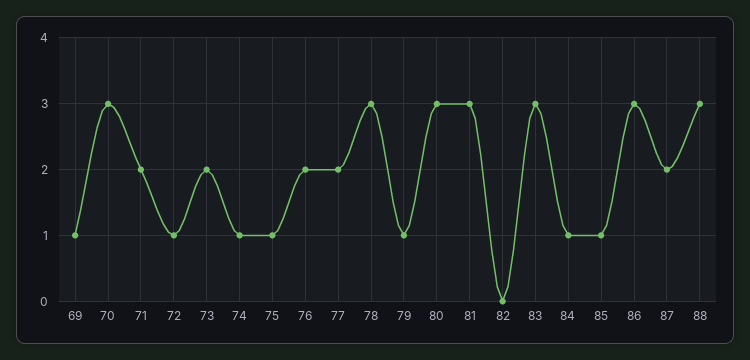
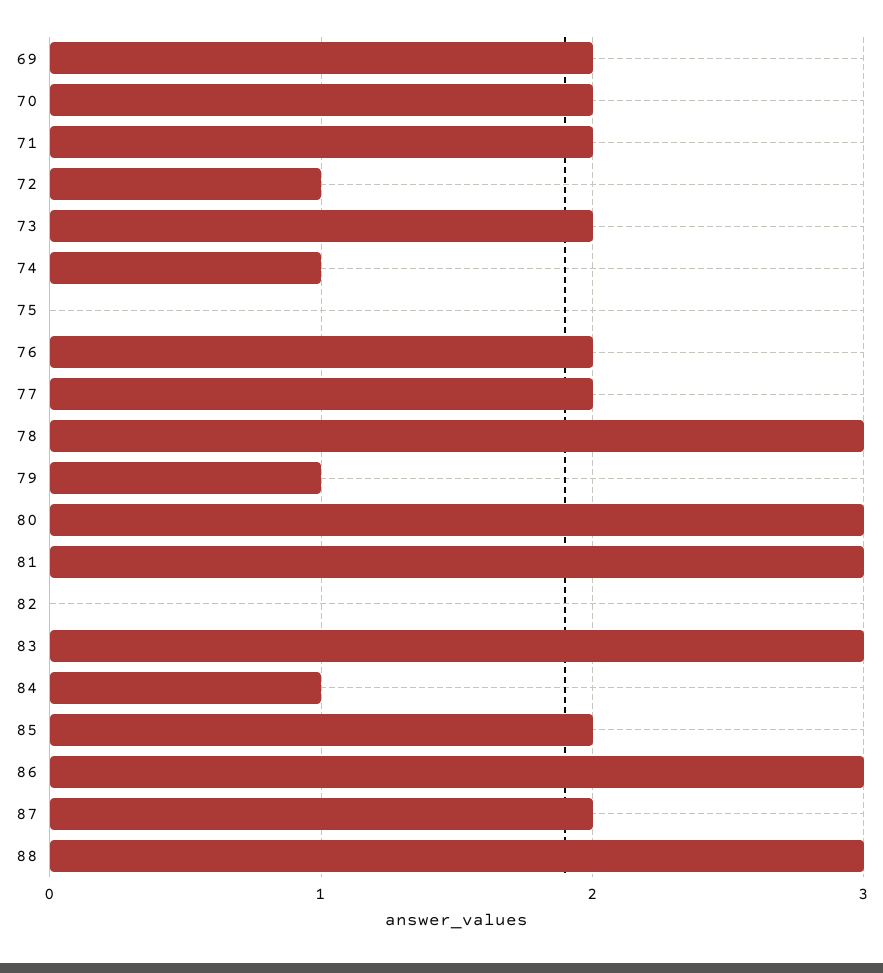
69: 1 -> 2
70: 3 -> 2
75: 1 -> 0
85: 1 -> 2

